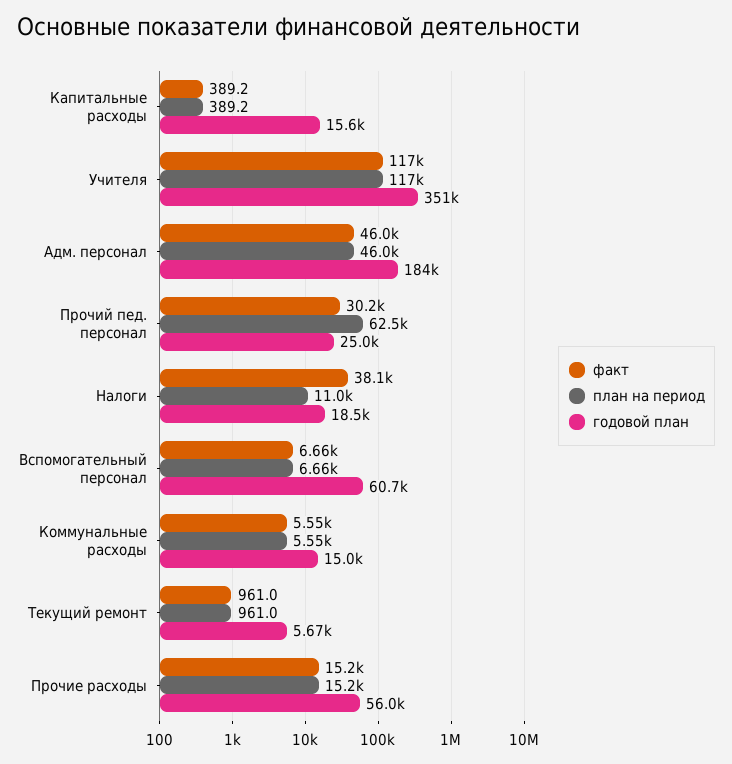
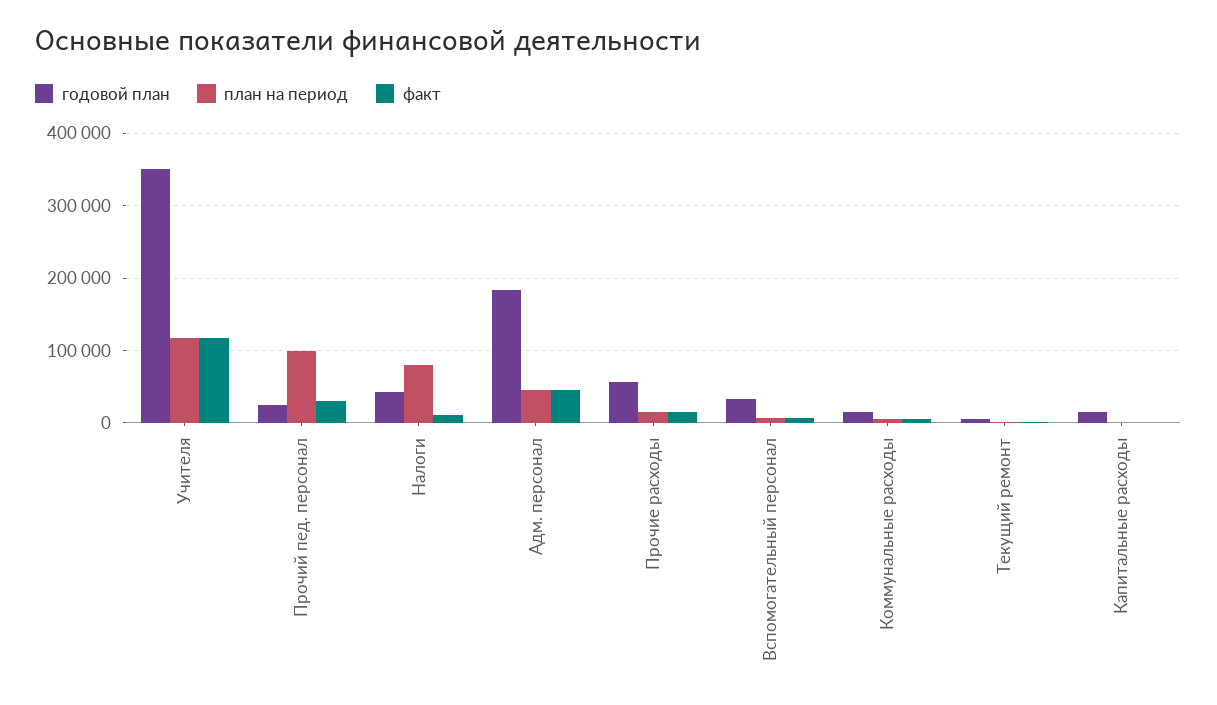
план на период, Прочий пед. персонал: 62500 -> 100000
факт, Налоги: 38100 -> 10000
план на период, Налоги: 11000 -> 80000
годовой план, Налоги: 18500 -> 40000
годовой план, Вспомогательный персонал: 60700 -> 30000

